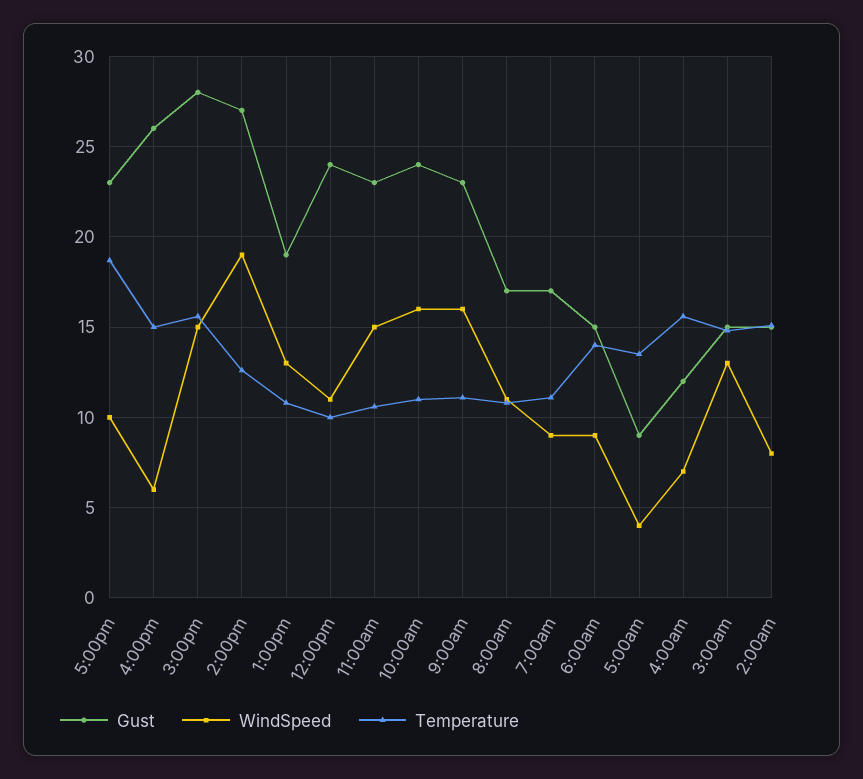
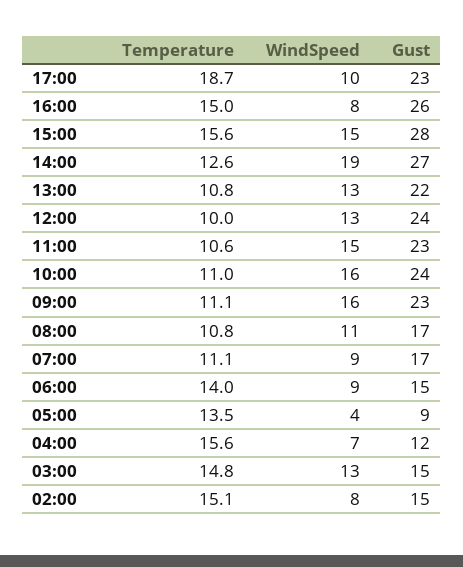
WindSpeed, 4:00pm: 6 -> 8
Gust, 1:00pm: 19 -> 22
WindSpeed, 12:00pm: 11 -> 13

